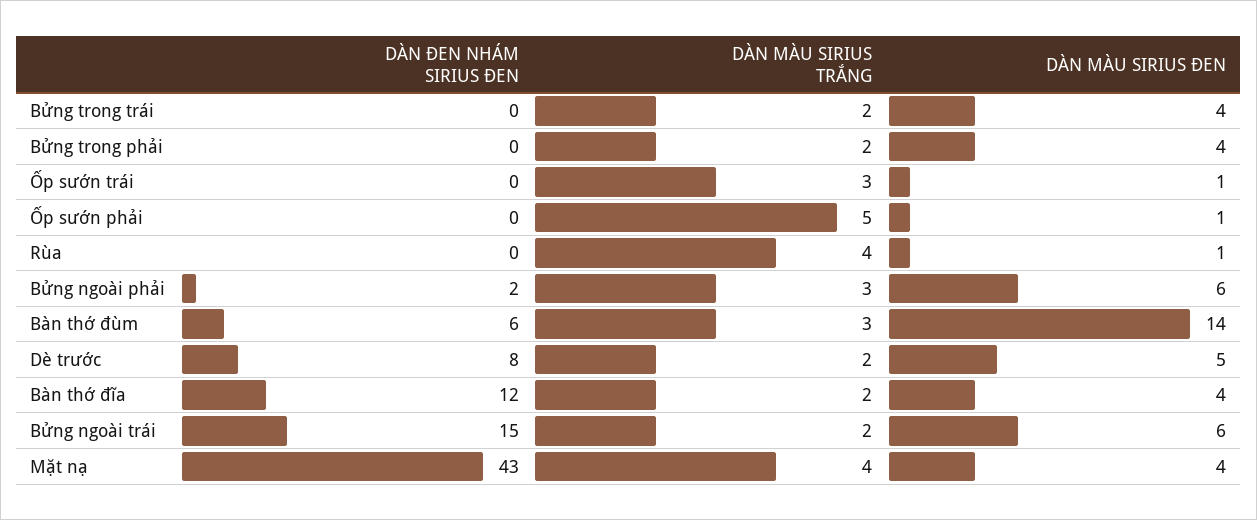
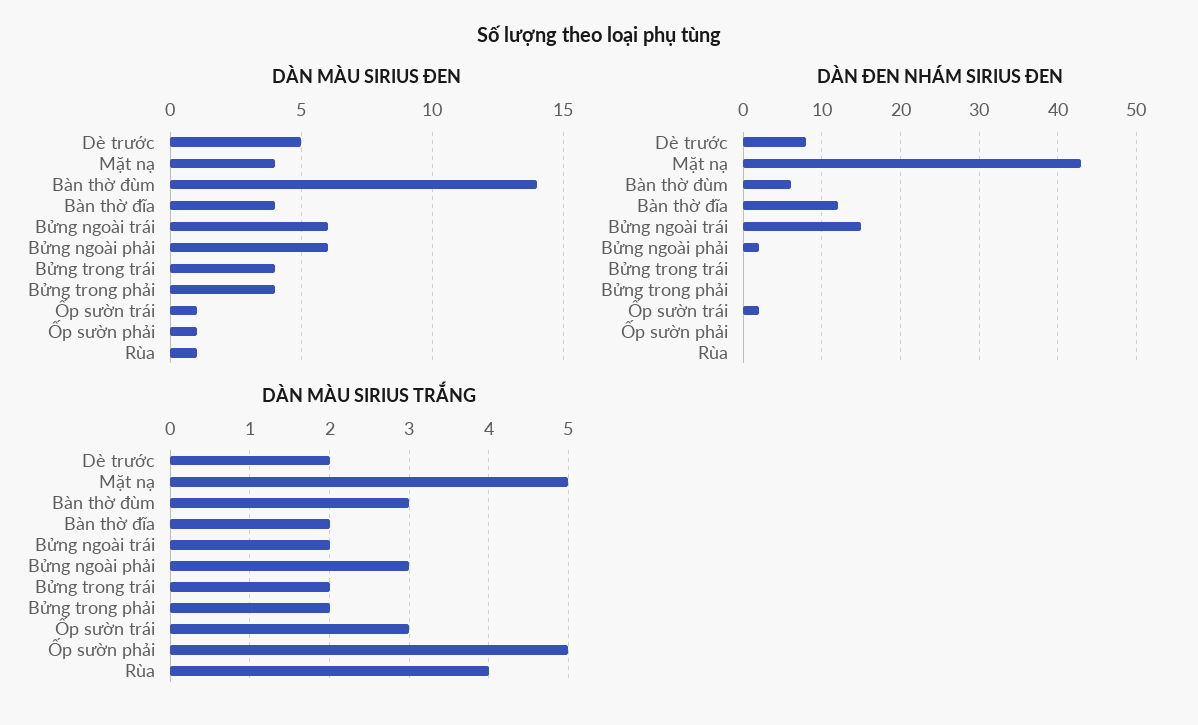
DÀN ĐEN NHÁM SIRIUS ĐEN, Ốp sườn trái: 0 -> 2
DÀN MÀU SIRIUS TRẮNG, Mặt nạ: 4 -> 5

